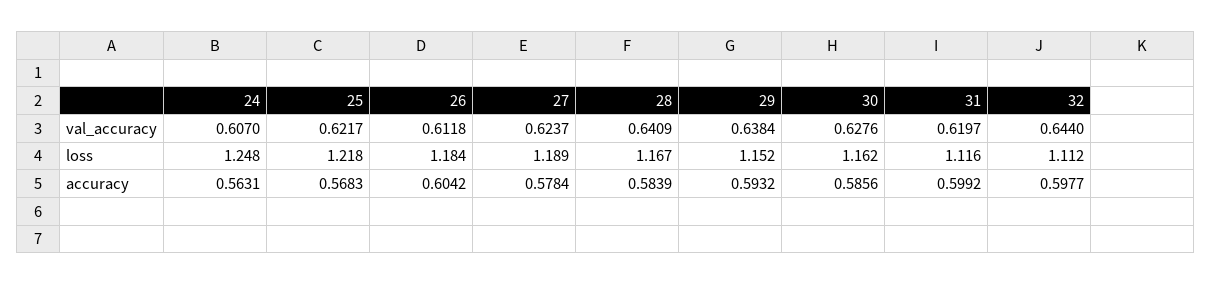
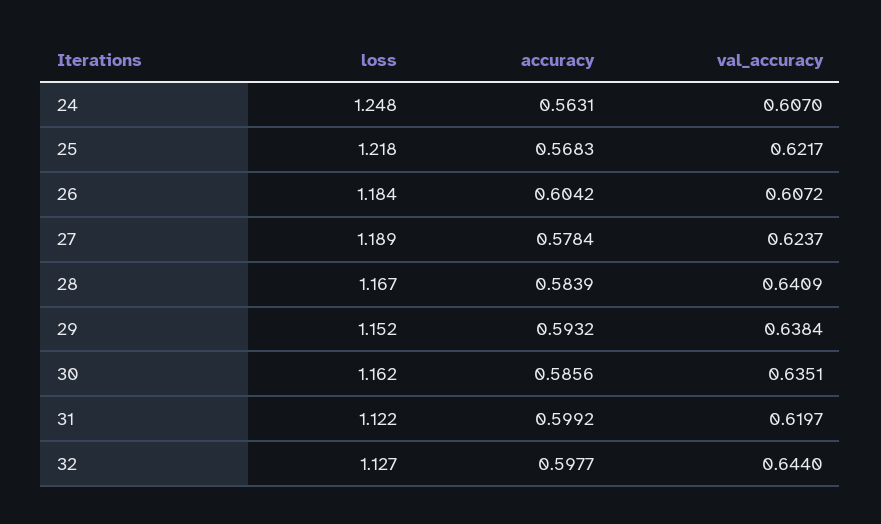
26, val_accuracy: 0.6118 -> 0.6072
30, val_accuracy: 0.6276 -> 0.6351
31, loss: 1.116 -> 1.122
32, loss: 1.112 -> 1.127

